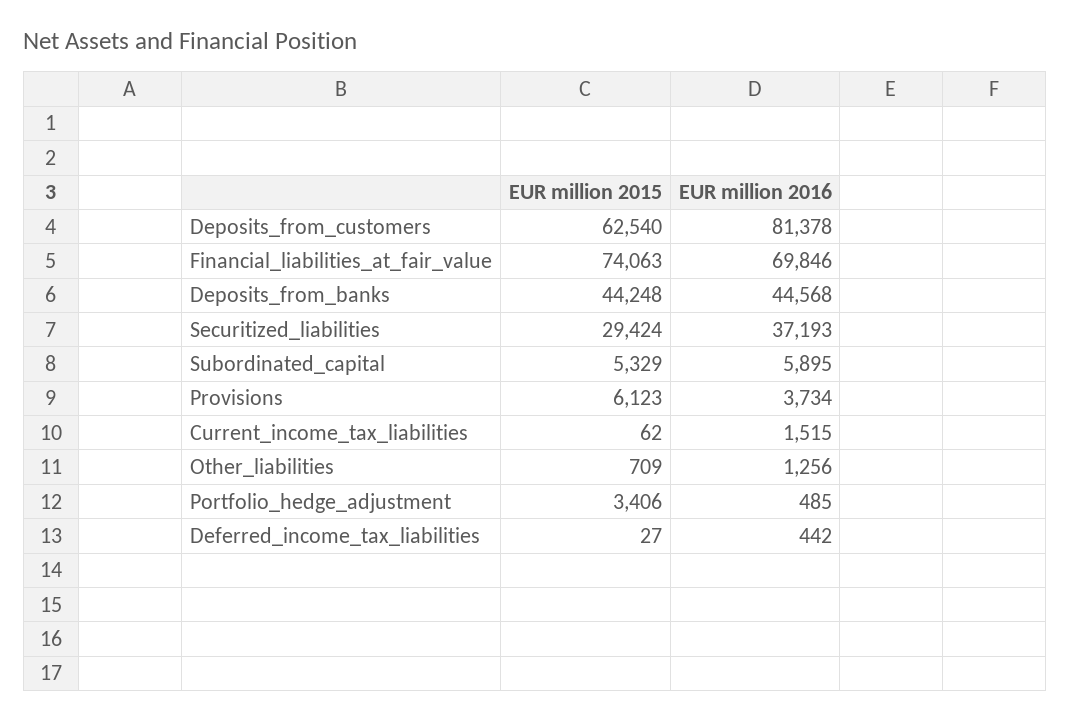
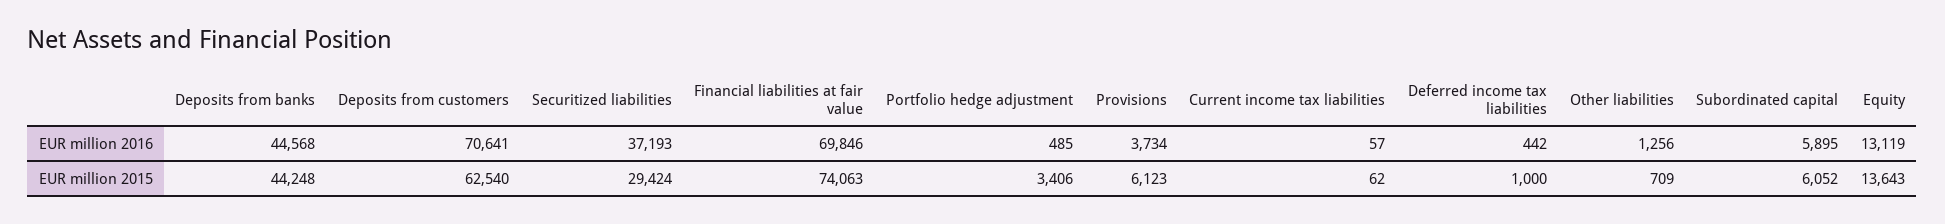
EUR million 2016, Deposits_from_customers: 81378 -> 70641
EUR million 2015, Subordinated_capital: 5329 -> 6052
EUR million 2016, Current_income_tax_liabilities: 1515 -> 57
EUR million 2015, Deferred_income_tax_liabilities: 27 -> 1000
EUR million 2016, Equity: none -> 13119
EUR million 2015, Equity: none -> 13643

